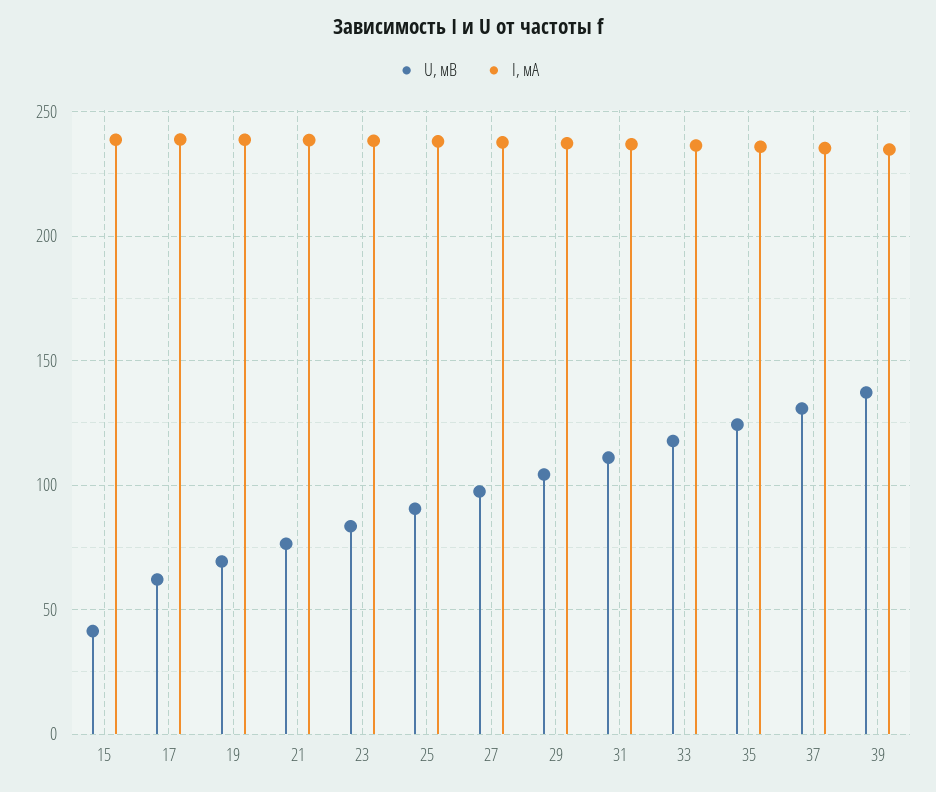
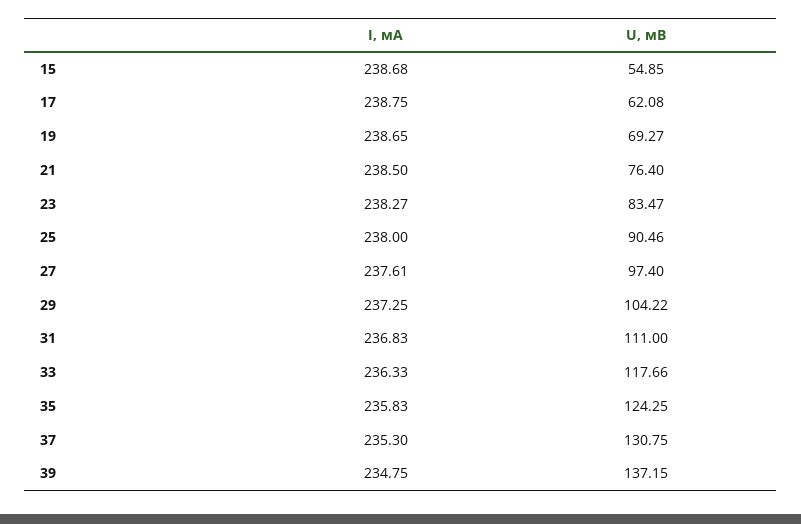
U, мВ, 15: 40 -> 54.85

